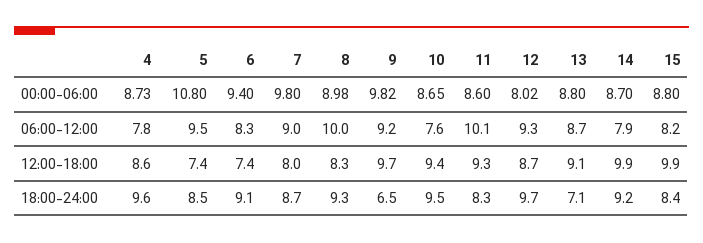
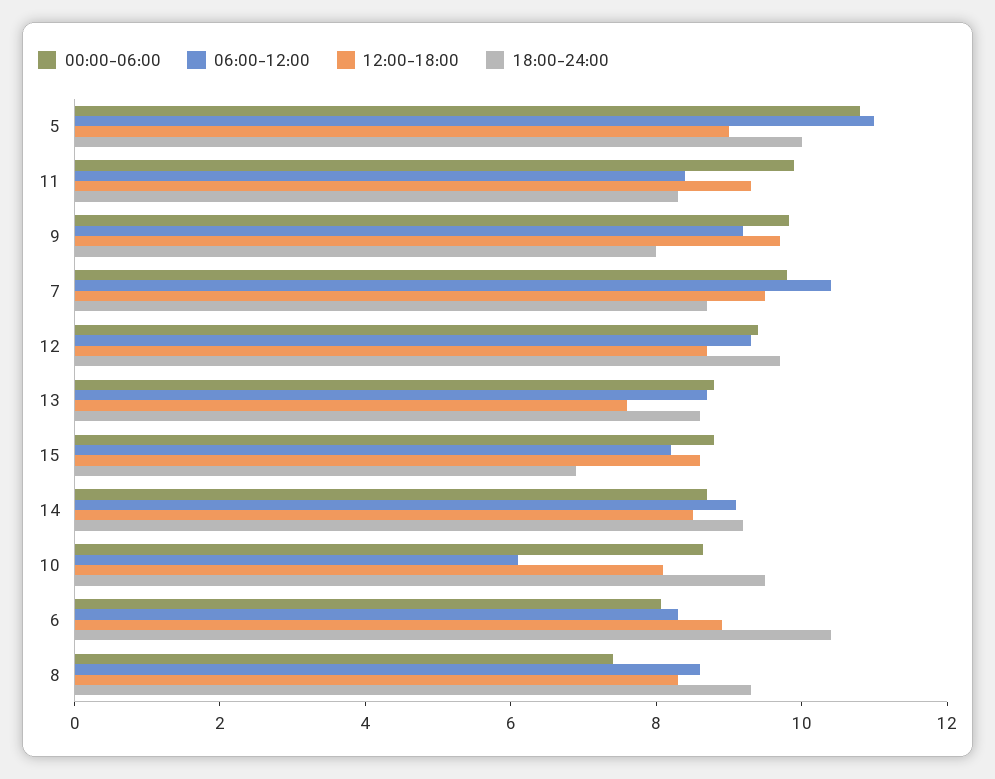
00:00-06:00, 4: 8.73 -> none
00:00-06:00, 6: 9.4 -> 8
00:00-06:00, 8: 8.98 -> 7.5
00:00-06:00, 11: 8.6 -> 10
00:00-06:00, 12: 8.02 -> 9.5
06:00-12:00, 4: 7.8 -> none
06:00-12:00, 5: 9.5 -> 11
06:00-12:00, 7: 9 -> 10.5
06:00-12:00, 8: 10 -> 8.5
06:00-12:00, 10: 7.6 -> 6
06:00-12:00, 11: 10.1 -> 8.5
06:00-12:00, 14: 7.9 -> 9
12:00-18:00, 4: 8.6 -> none
12:00-18:00, 5: 7.4 -> 9
12:00-18:00, 6: 7.4 -> 9
12:00-18:00, 7: 8 -> 9.5
12:00-18:00, 10: 9.4 -> 8
12:00-18:00, 13: 9.1 -> 7.5
12:00-18:00, 14: 9.9 -> 8.5
12:00-18:00, 15: 9.9 -> 8.5
18:00-24:00, 4: 9.6 -> none
18:00-24:00, 5: 8.5 -> 10
18:00-24:00, 6: 9.1 -> 10.5
18:00-24:00, 9: 6.5 -> 8
18:00-24:00, 13: 7.1 -> 8.5
18:00-24:00, 15: 8.4 -> 7

